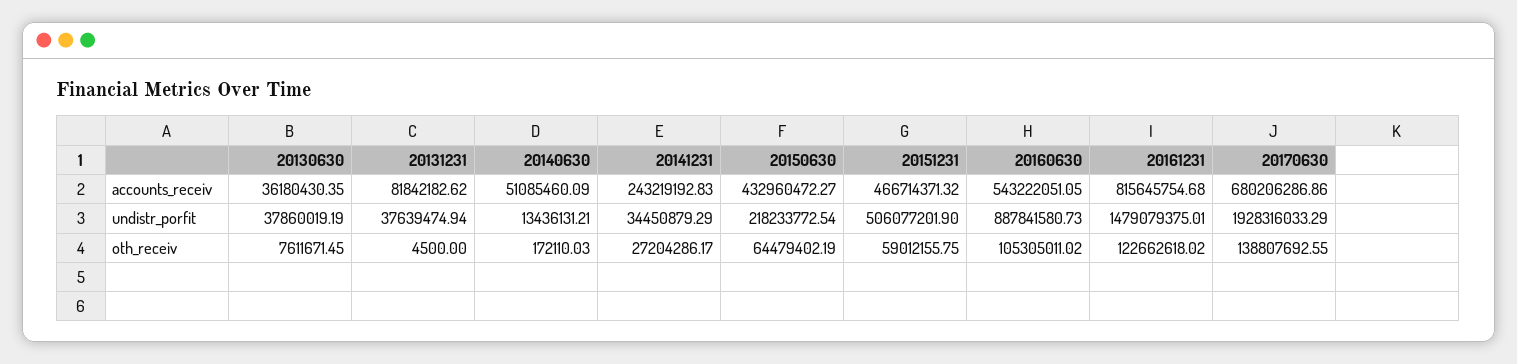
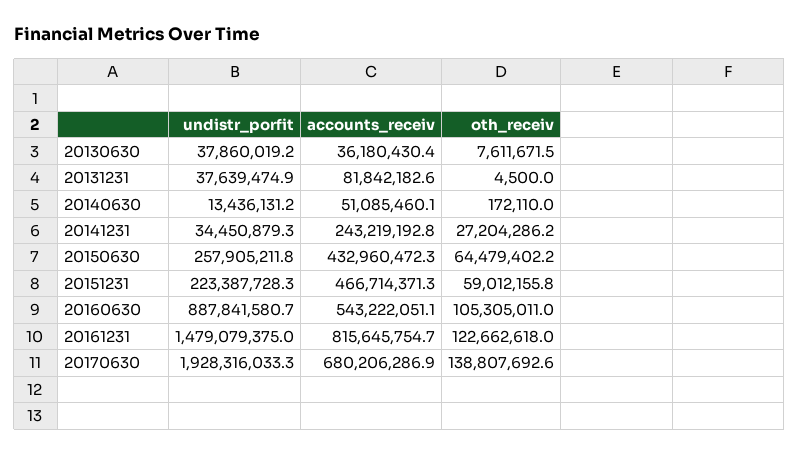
20150630, undistr_porfit: 218233772.54 -> 257905211.8
20151231, undistr_porfit: 506077201.9 -> 223387728.3

